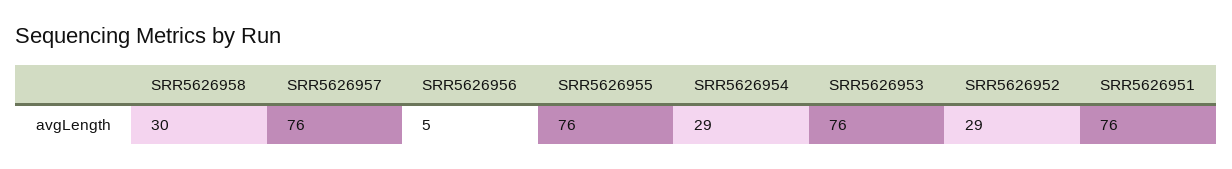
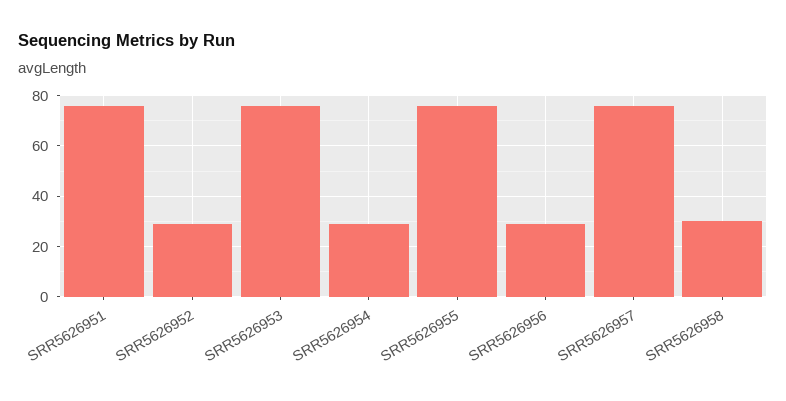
SRR5626956: 5 -> 30

